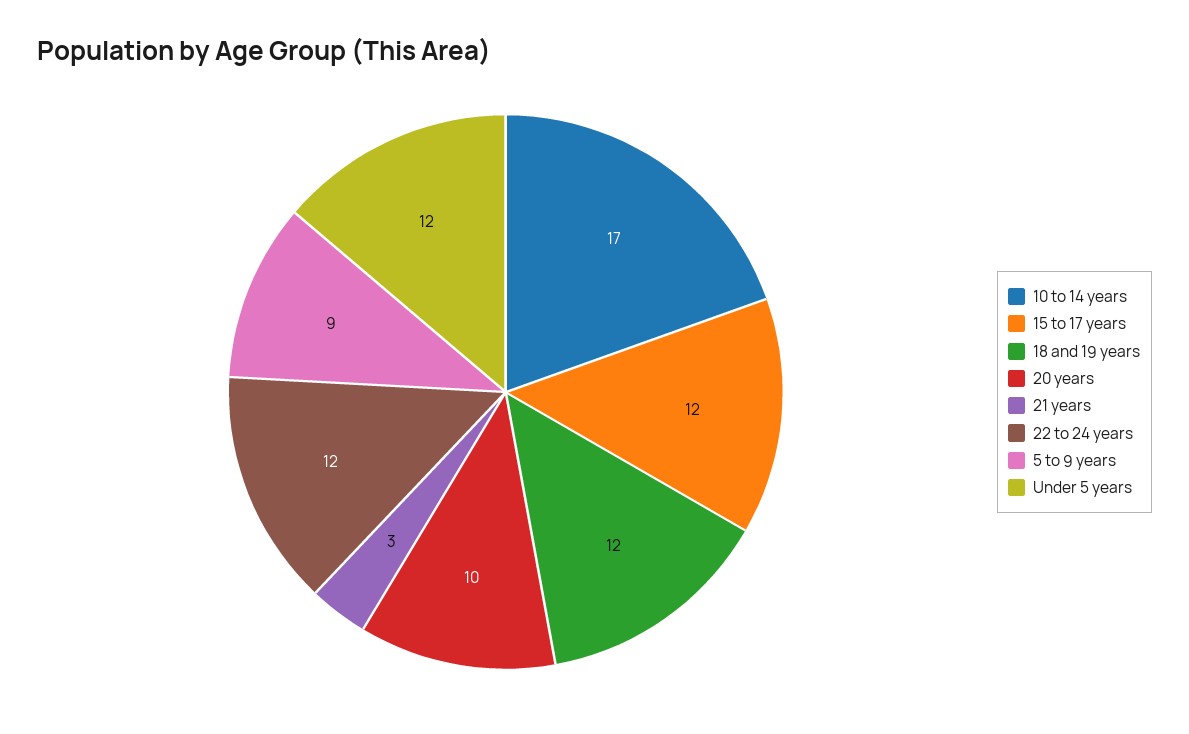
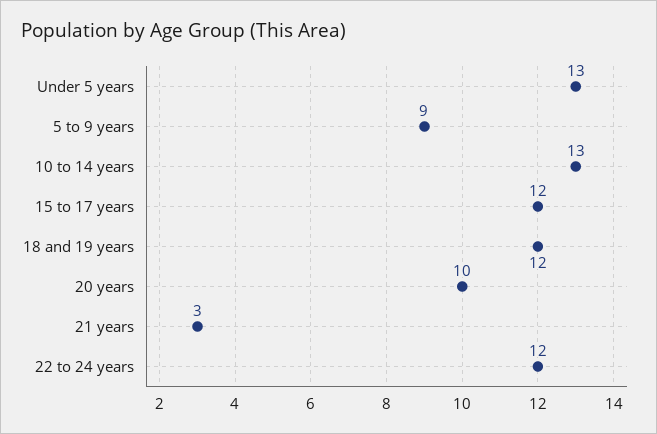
10 to 14 years: 17 -> 13
Under 5 years: 12 -> 13

